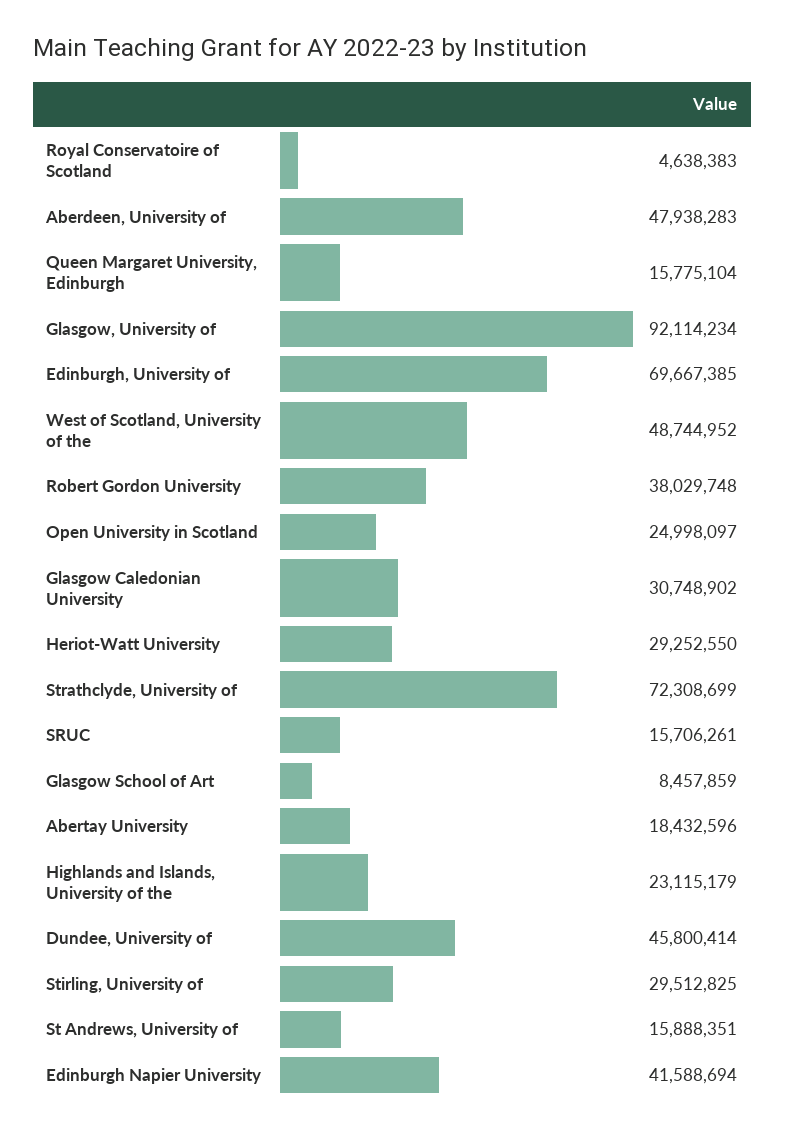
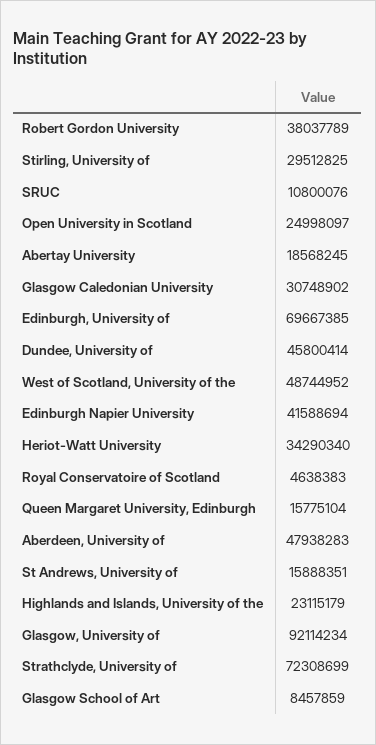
Robert Gordon University: 38029748 -> 38037789
Heriot-Watt University: 29252550 -> 34290340
SRUC: 15706261 -> 10800076
Abertay University: 18432596 -> 18568245

